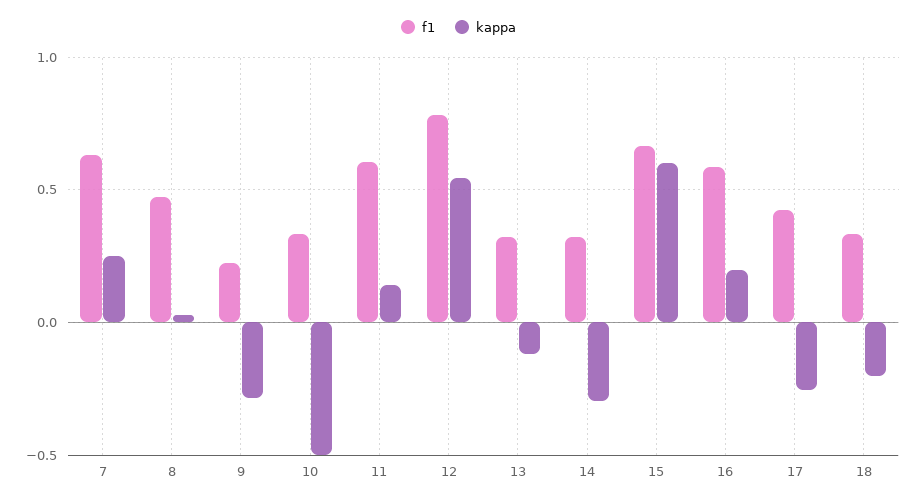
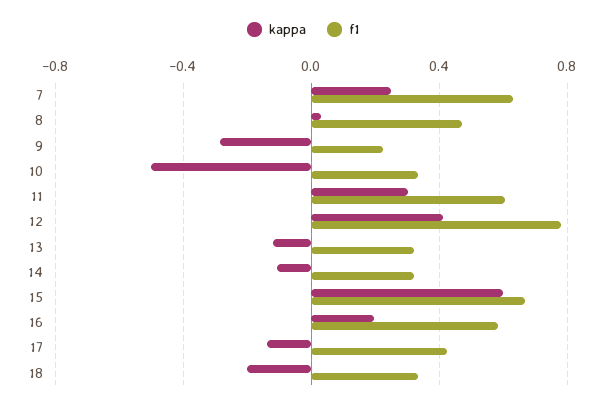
kappa, 11: 0.15 -> 0.3
kappa, 12: 0.55 -> 0.4
kappa, 14: -0.3 -> -0.1
kappa, 17: -0.25 -> -0.15

